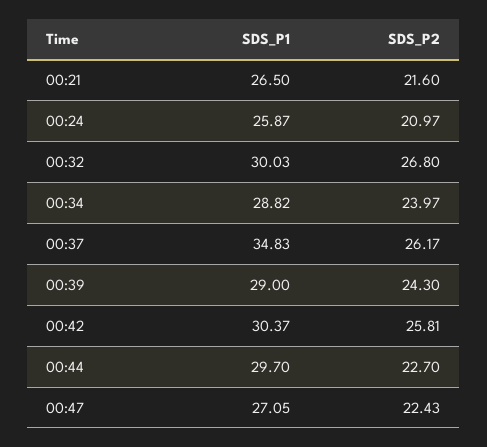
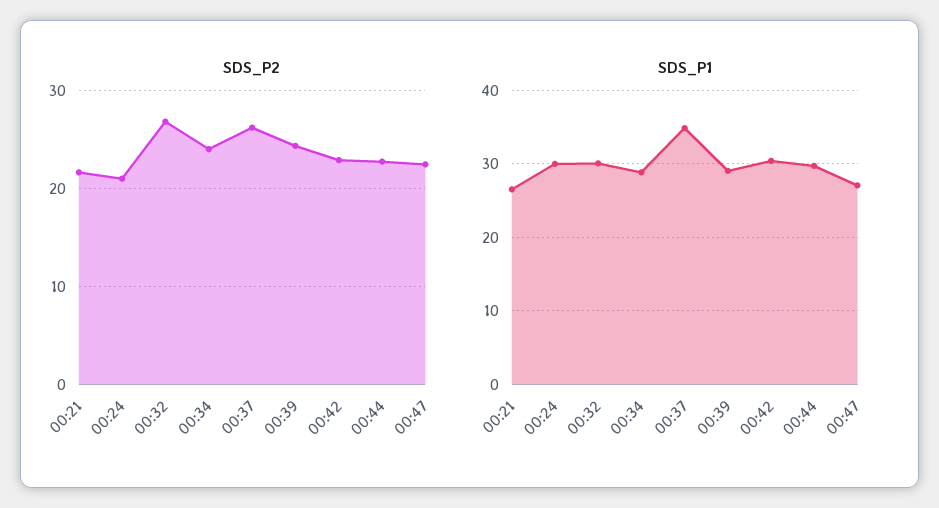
SDS_P1, 00:24: 25.87 -> 30
SDS_P2, 00:42: 25.81 -> 23

